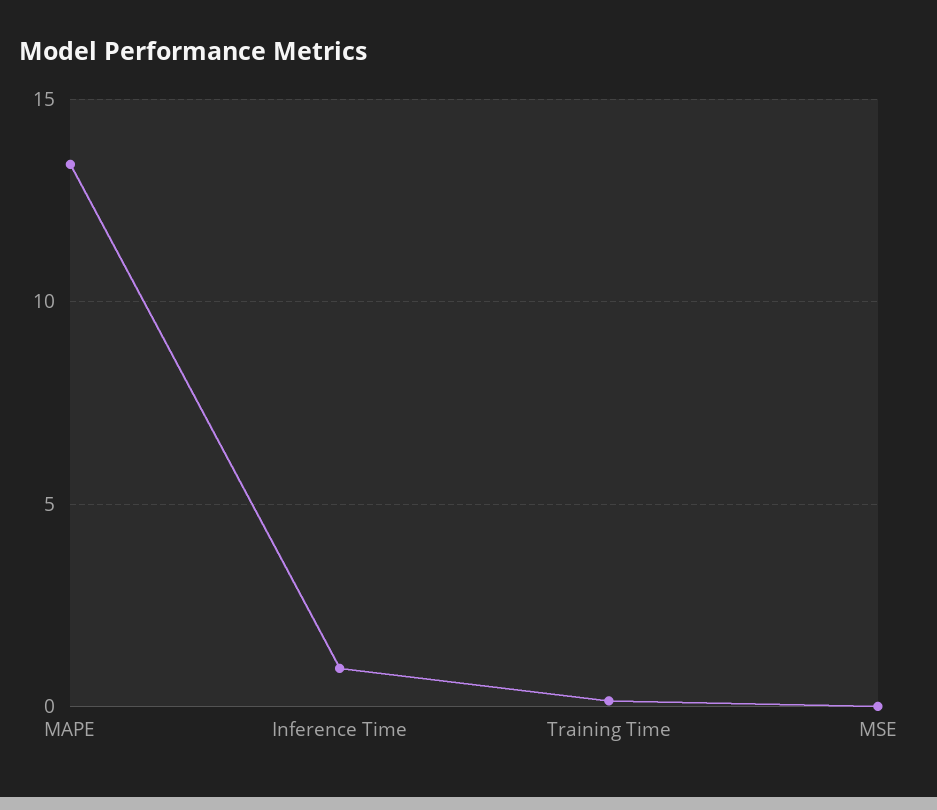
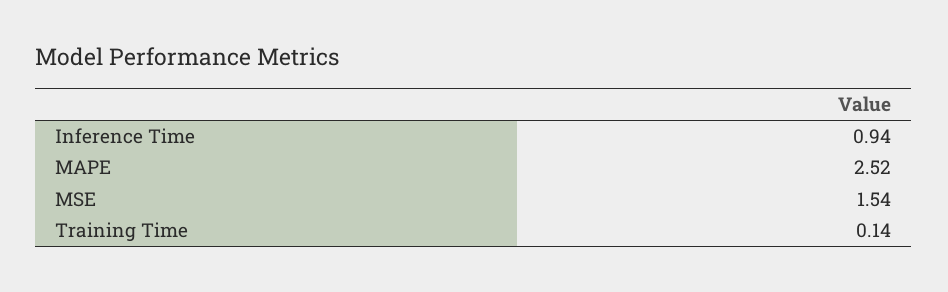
MAPE: 13.5 -> 2.52
MSE: 0 -> 1.54

